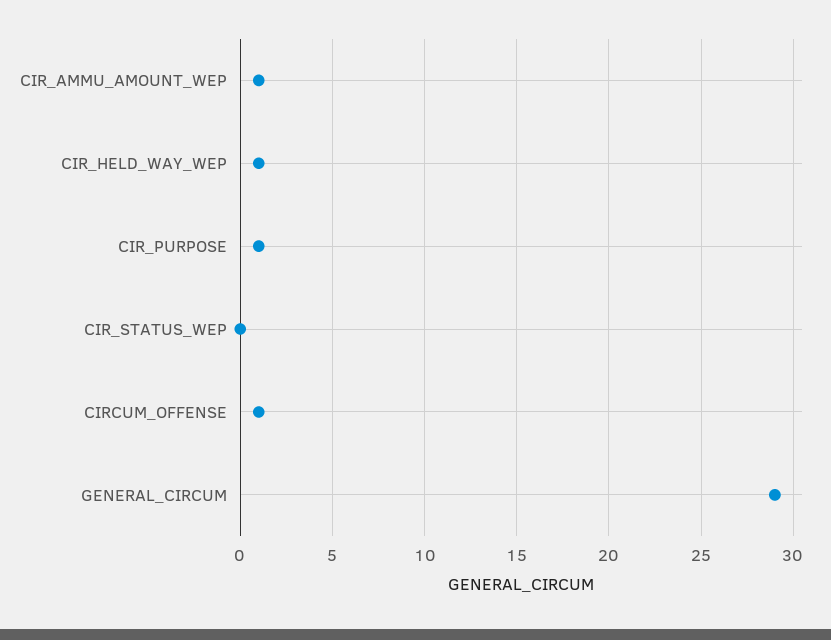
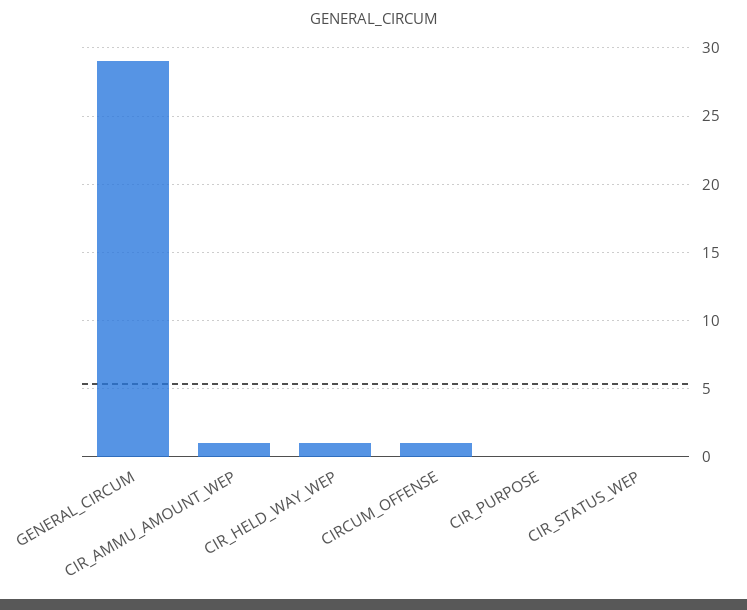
CIR_PURPOSE: 1 -> 0

